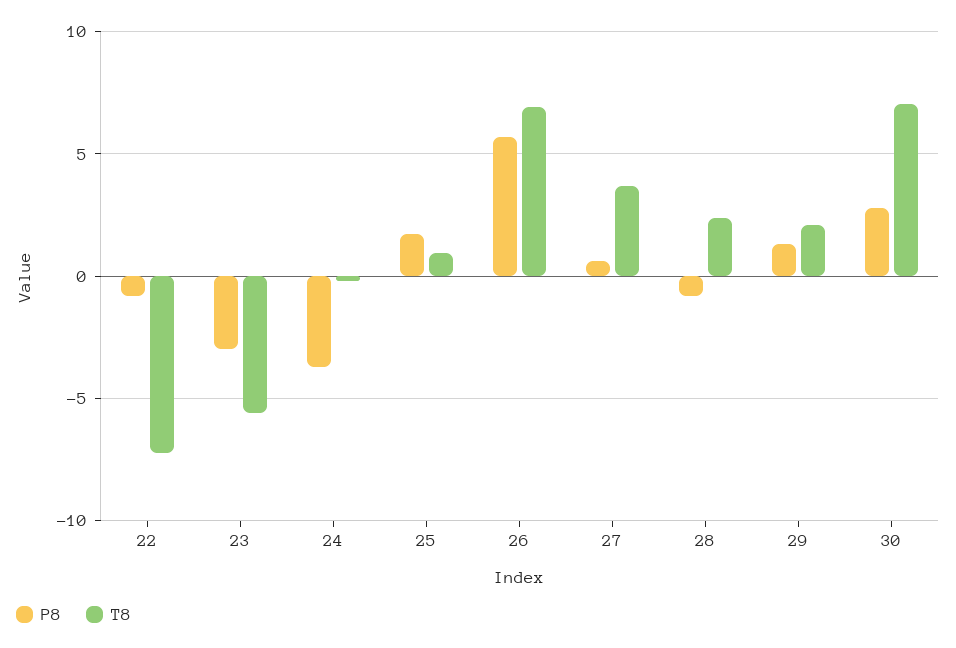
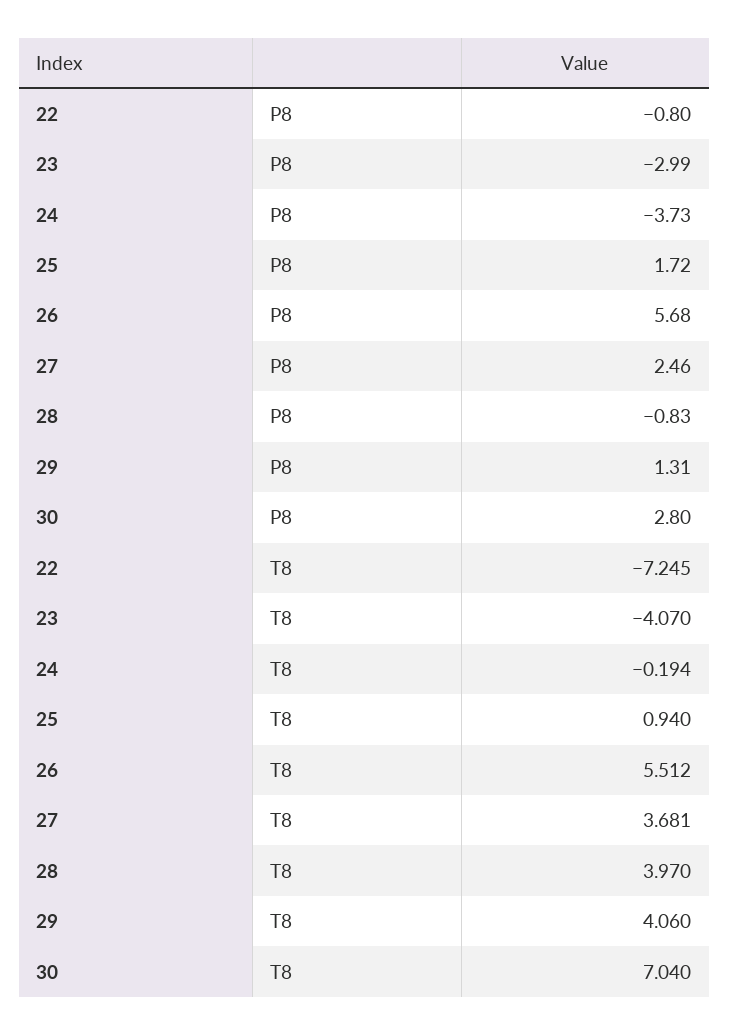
T8, 23: -5.5 -> -4.07
T8, 26: 7 -> 5.512
P8, 27: 0.5 -> 2.46
T8, 28: 2.5 -> 3.97
T8, 29: 2 -> 4.06

